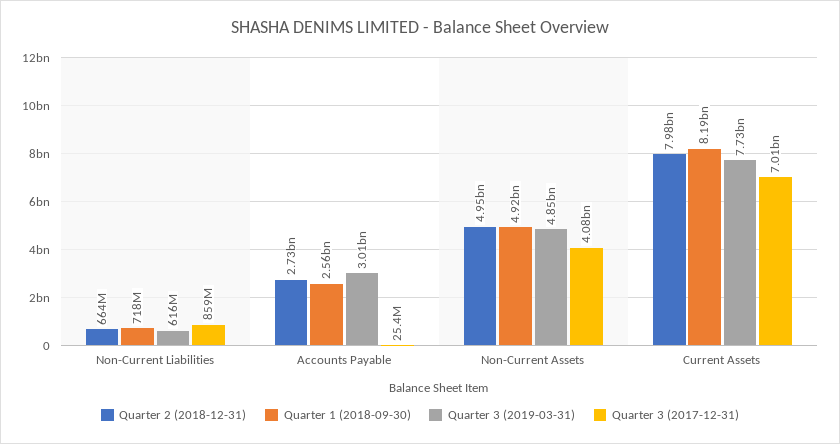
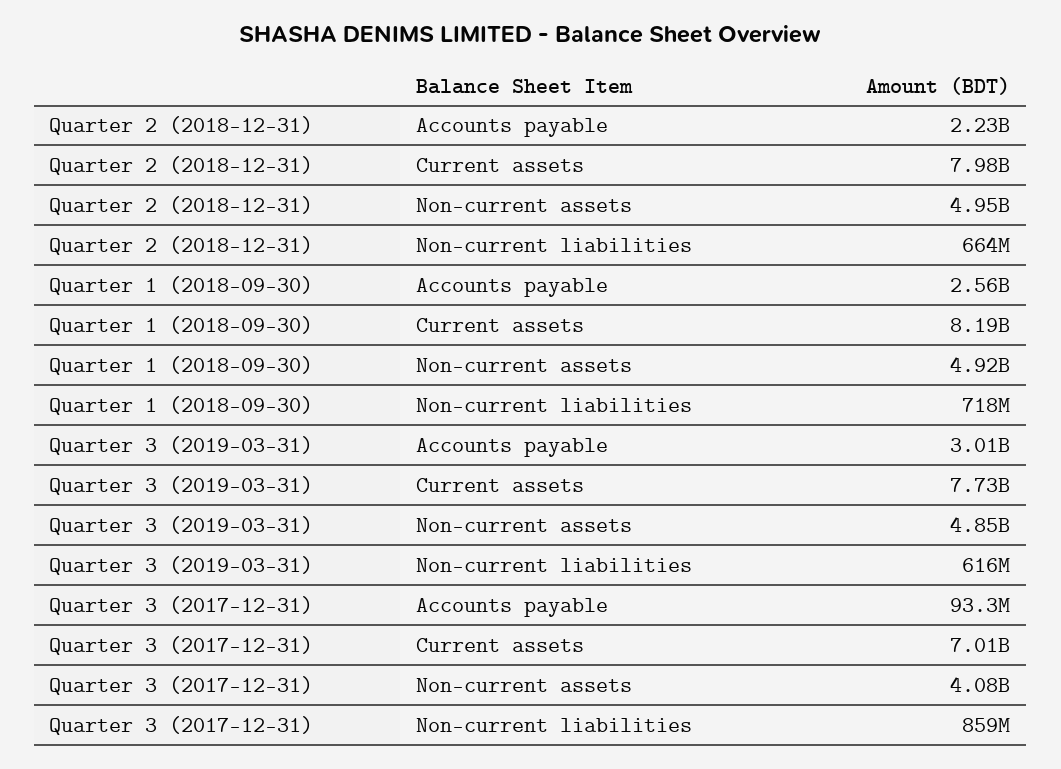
Quarter 2 (2018-12-31), Accounts Payable: 2730000000 -> 2230000000
Quarter 3 (2017-12-31), Accounts Payable: 25400000 -> 93300000

